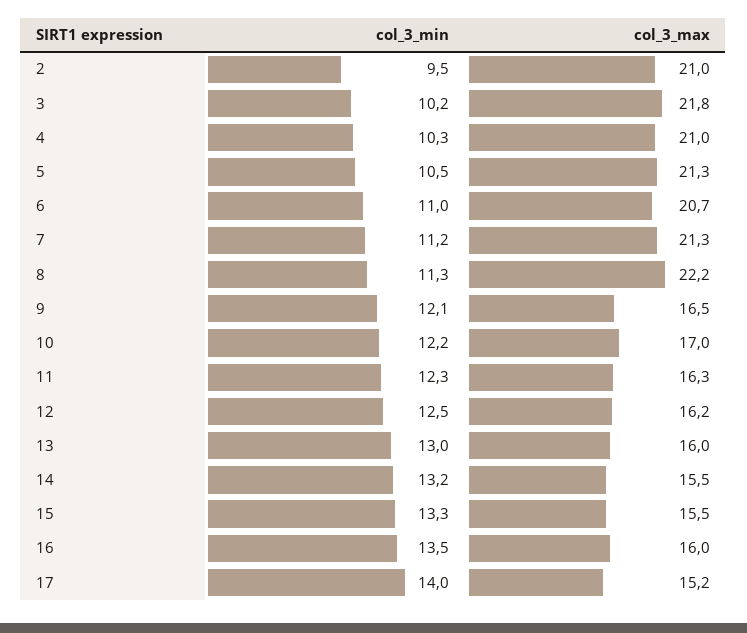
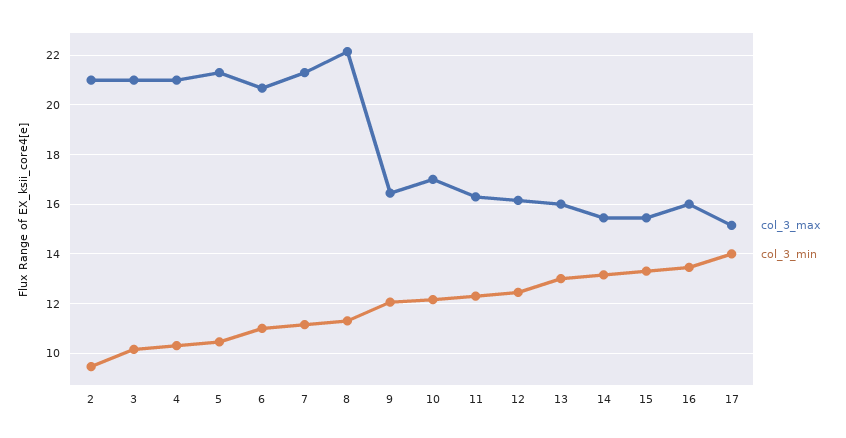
col_3_max, 3: 21.8 -> 21

